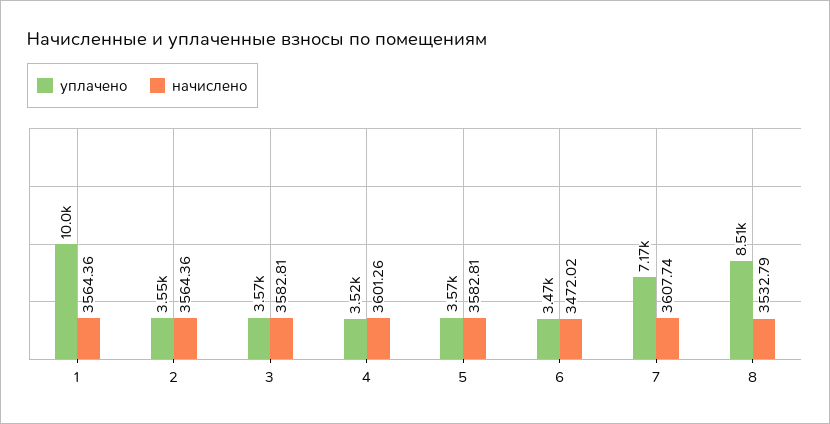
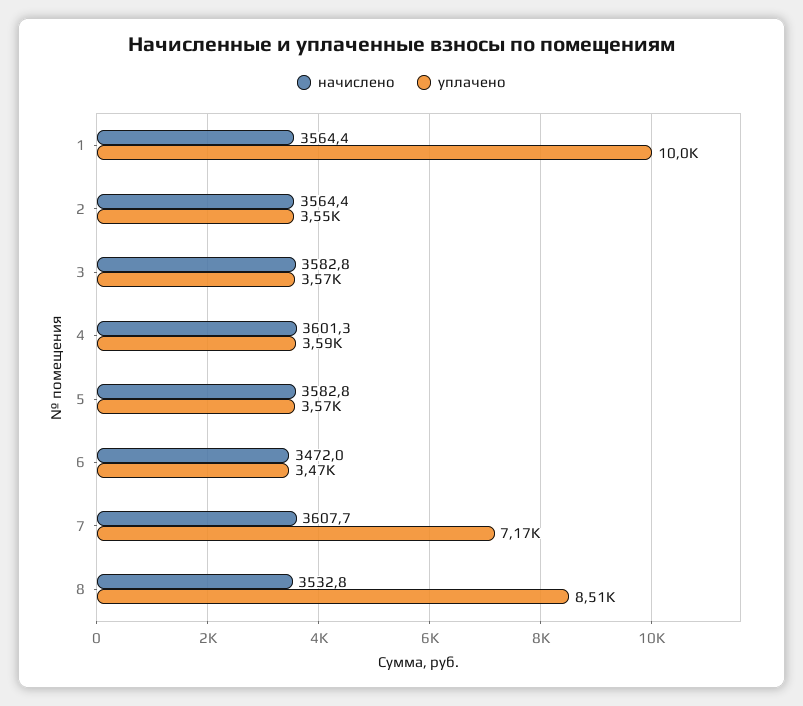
уплачено, 4: 3520 -> 3590

